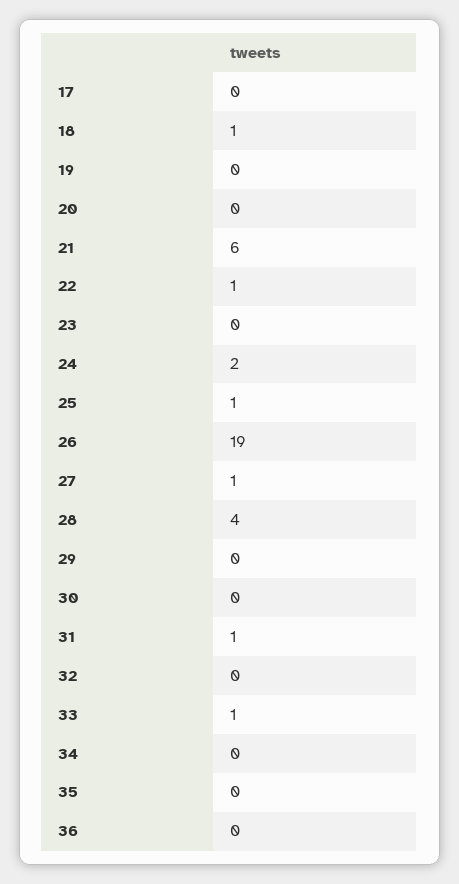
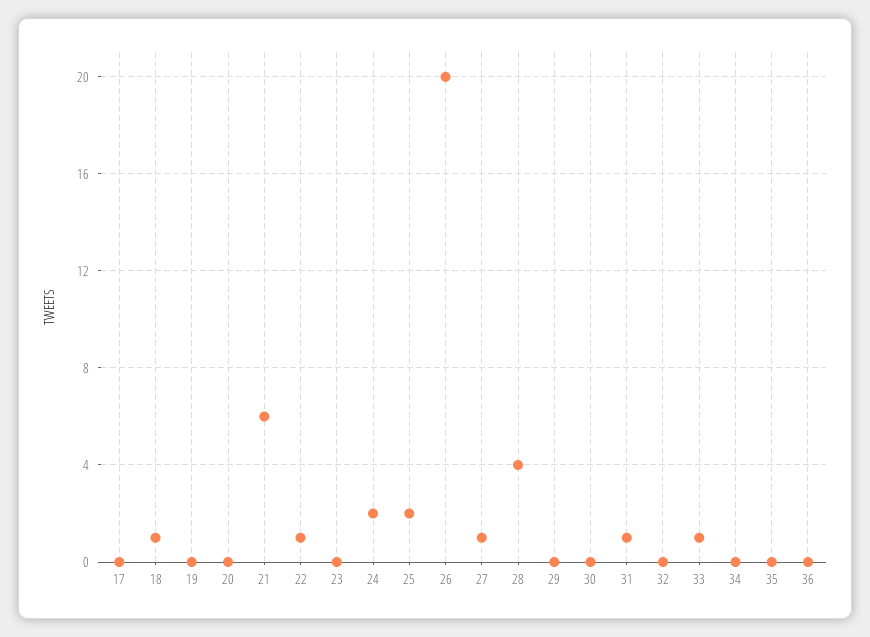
25: 1 -> 2
26: 19 -> 20

